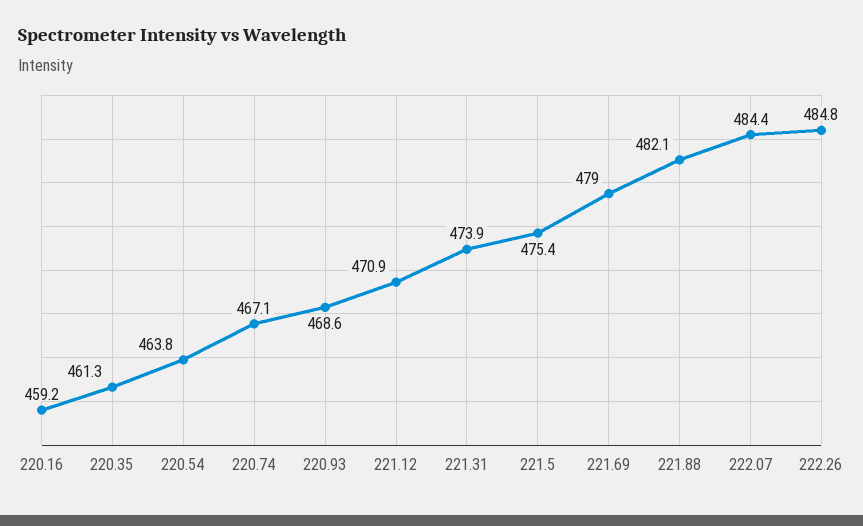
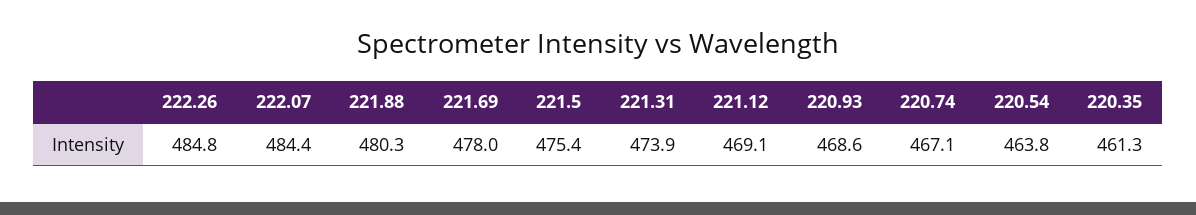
220.16: 459.2 -> none
221.12: 470.9 -> 469.1
221.69: 479 -> 478
221.88: 482.1 -> 480.3

